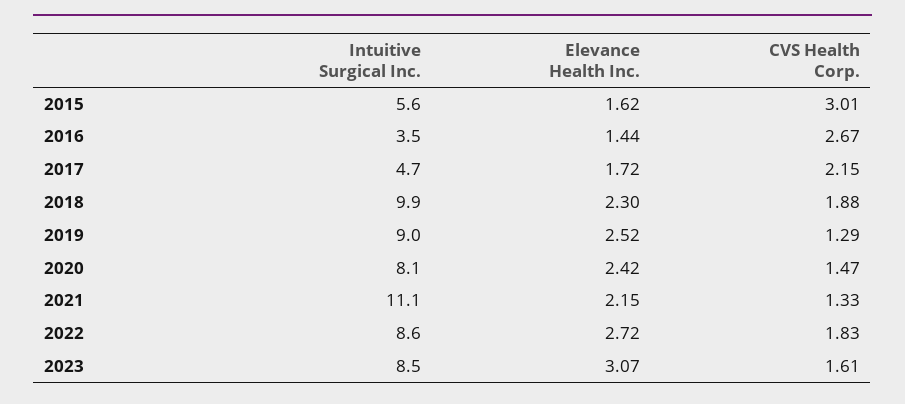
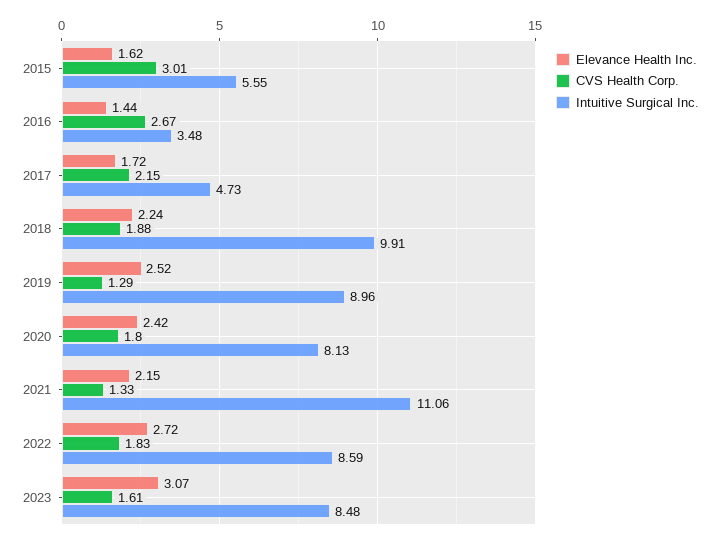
Elevance Health Inc., 2018: 2.3 -> 2.24
CVS Health Corp., 2020: 1.47 -> 1.8

